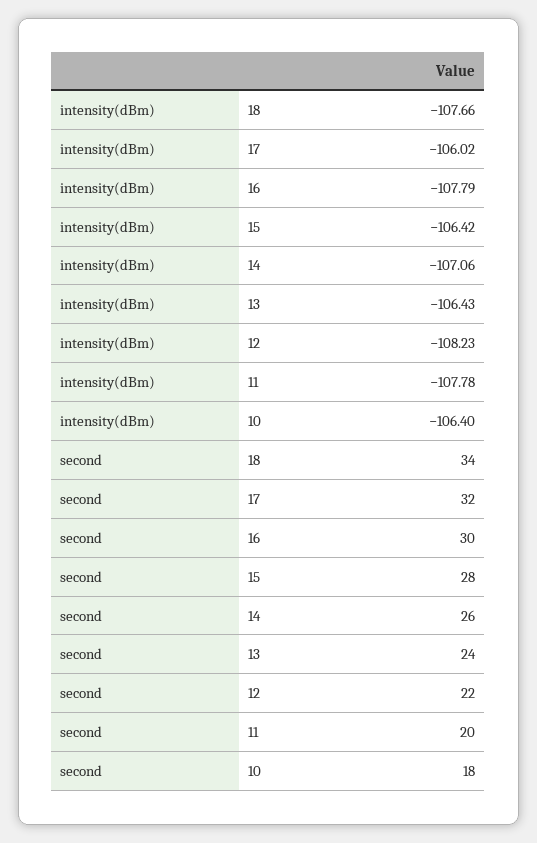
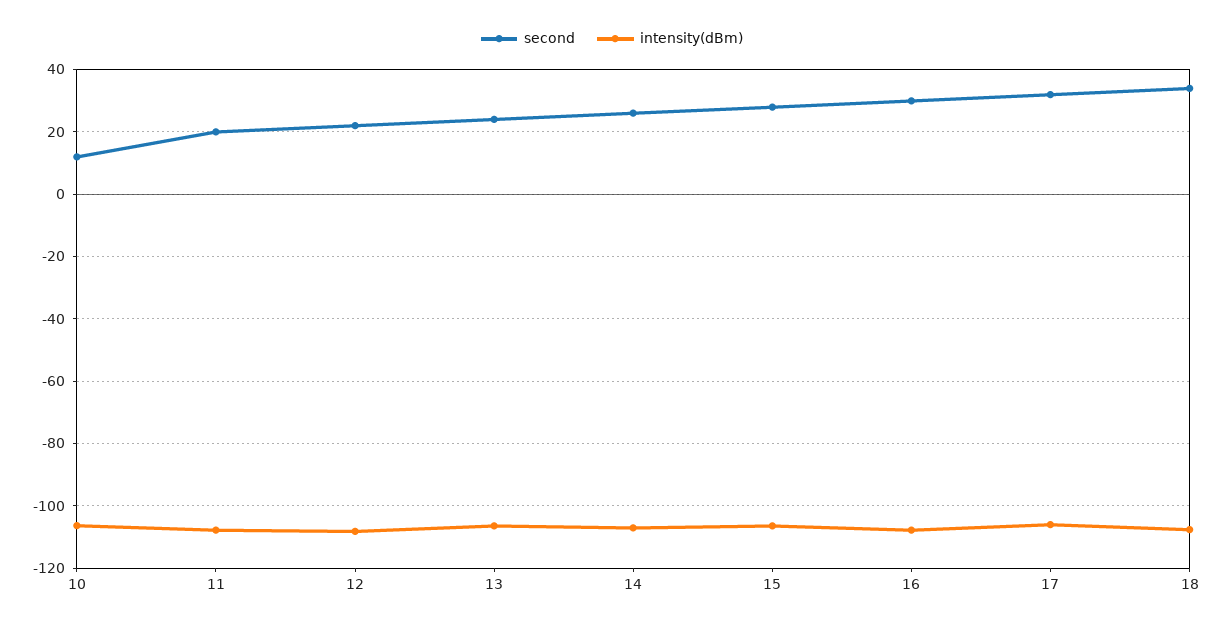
second, 10: 18 -> 12

